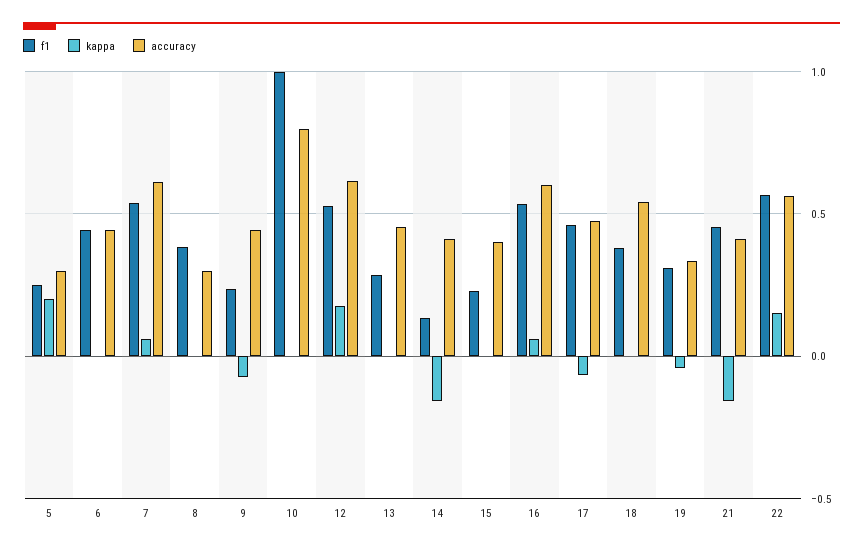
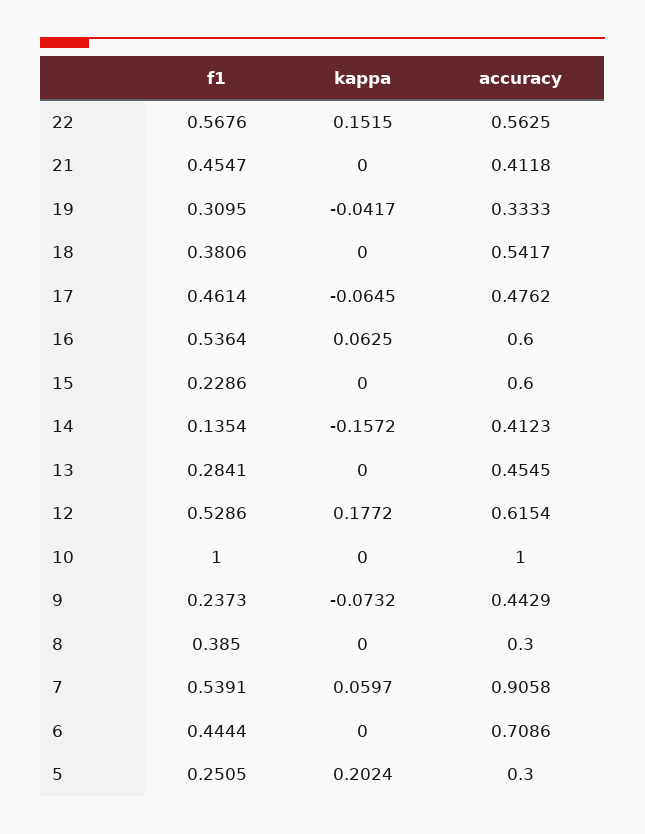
accuracy, 6: 0.45 -> 0.7086
accuracy, 7: 0.6 -> 0.9058
accuracy, 10: 0.8 -> 1
accuracy, 15: 0.4 -> 0.6
kappa, 21: -0.15 -> 0

